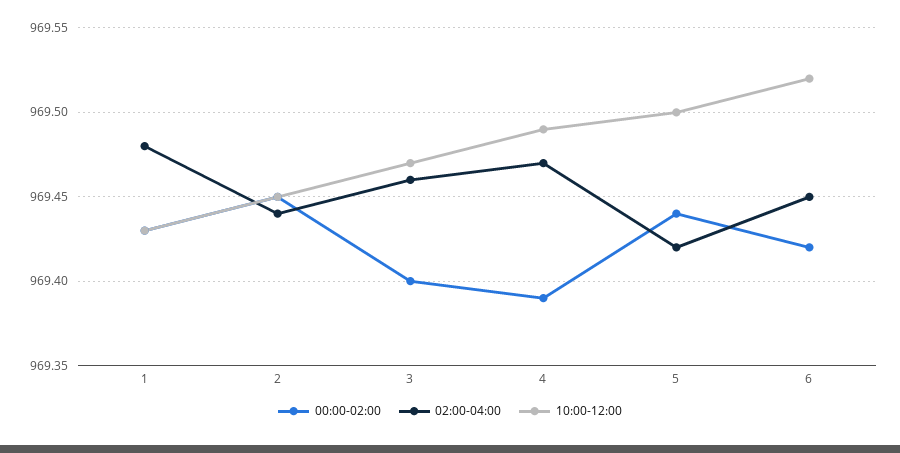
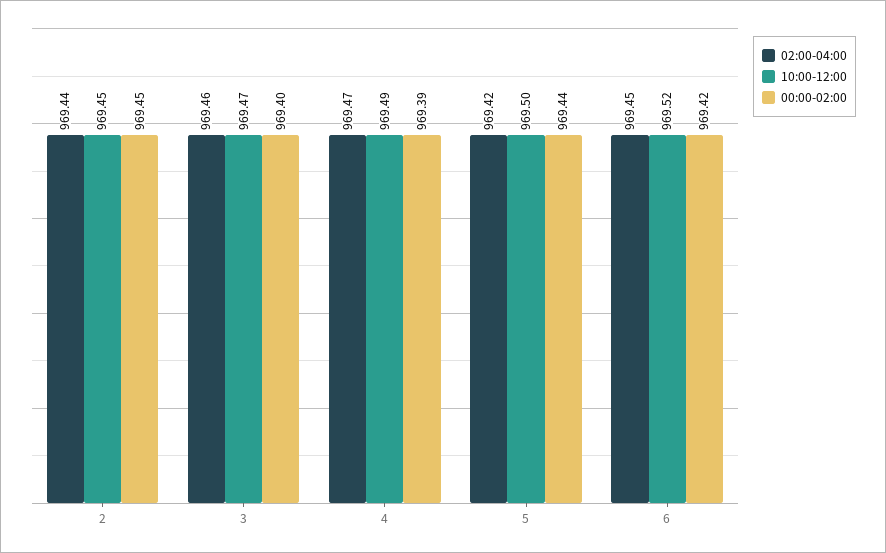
00:00-02:00, 1: 969.43 -> none
02:00-04:00, 1: 969.48 -> none
10:00-12:00, 1: 969.43 -> none

